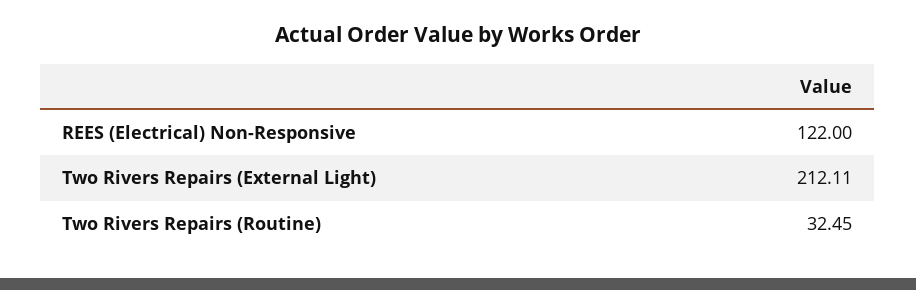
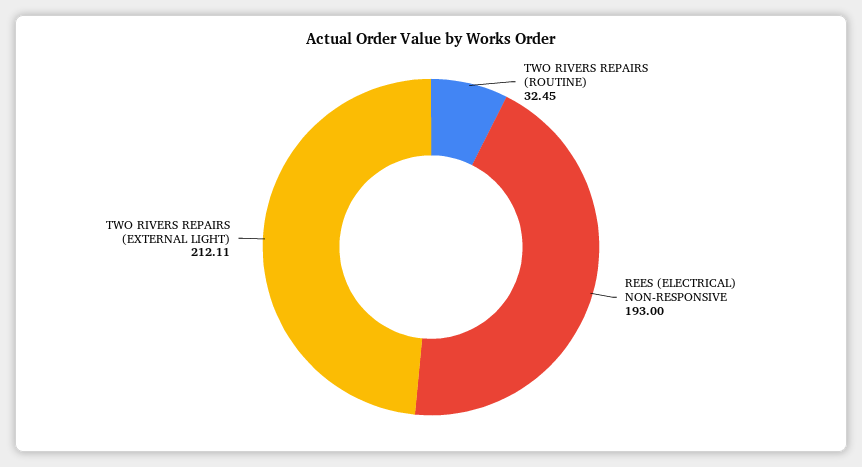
REES (Electrical) Non-Responsive: 122 -> 193

